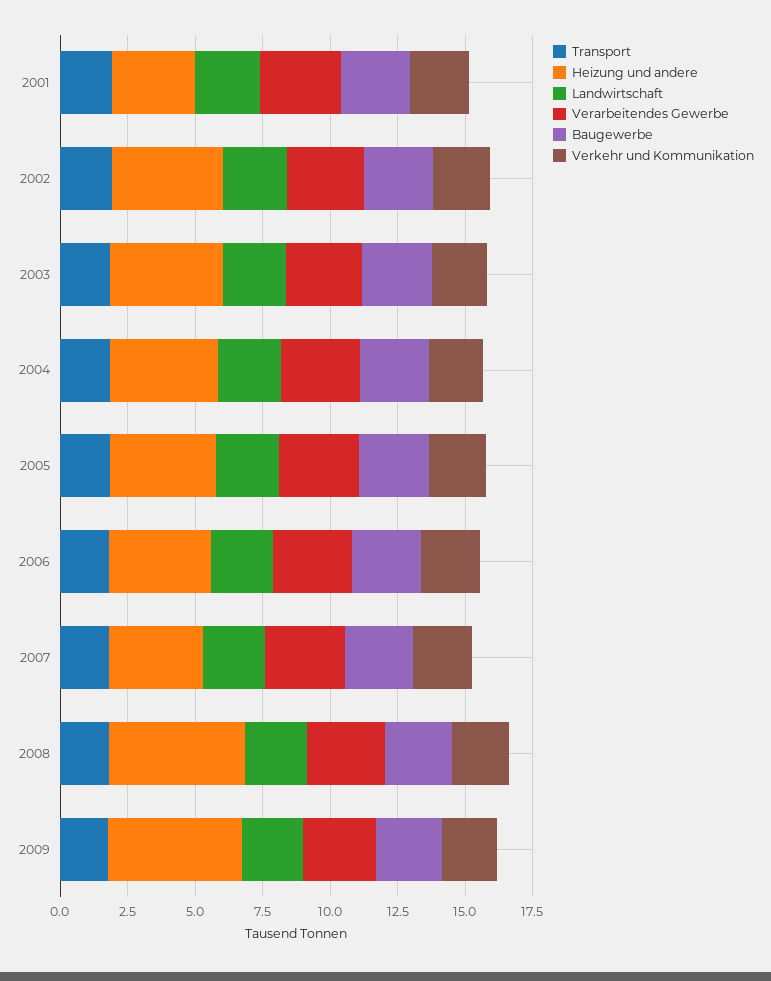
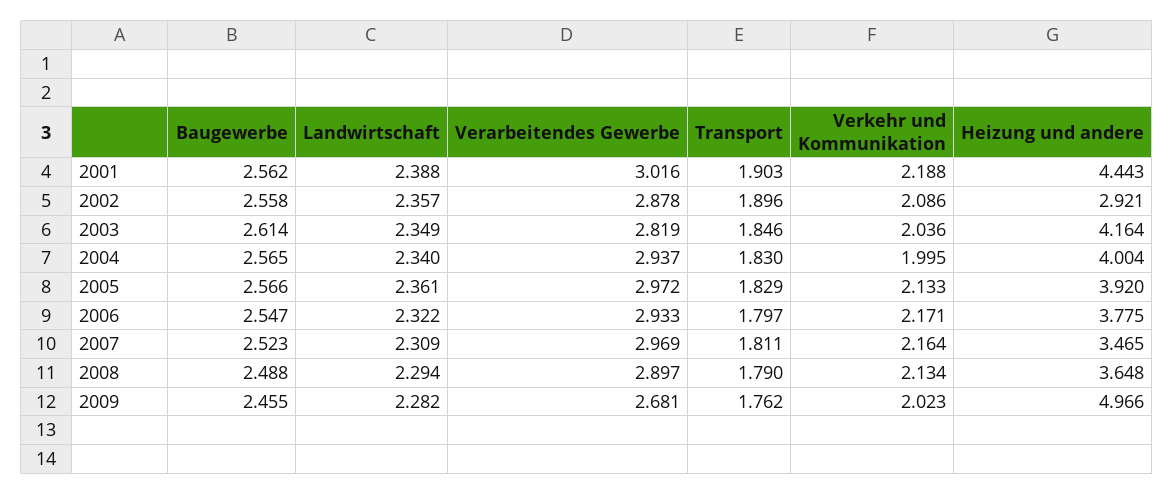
Heizung und andere, 2001: 3 -> 4.443
Heizung und andere, 2002: 4 -> 2.921
Heizung und andere, 2008: 5 -> 3.648

